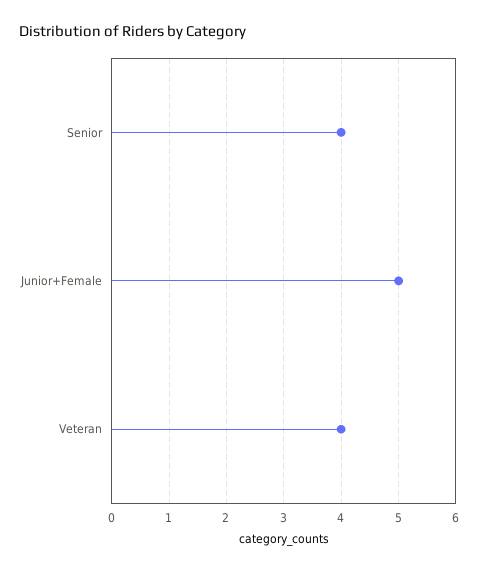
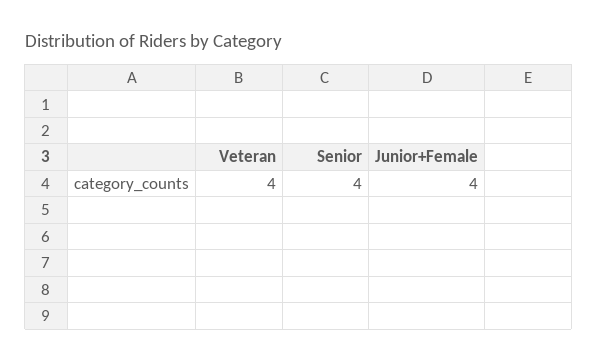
Junior+Female: 5 -> 4

